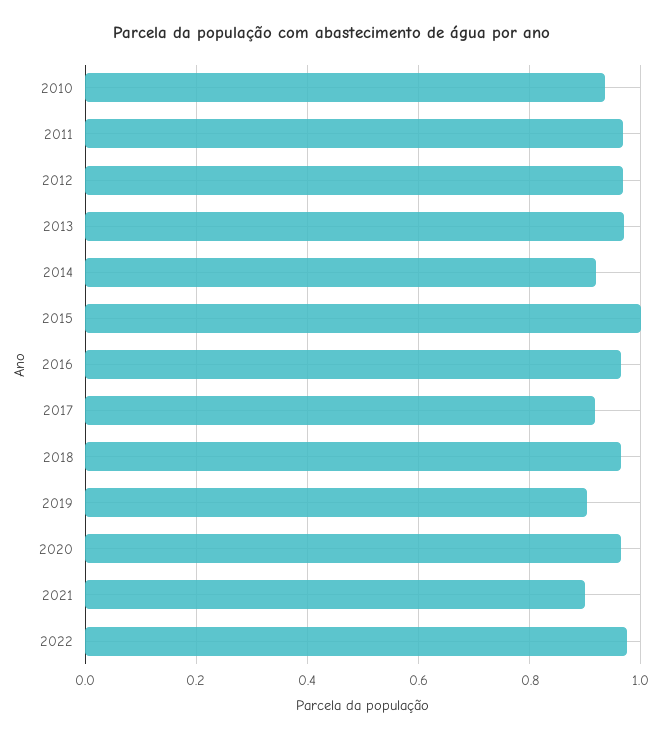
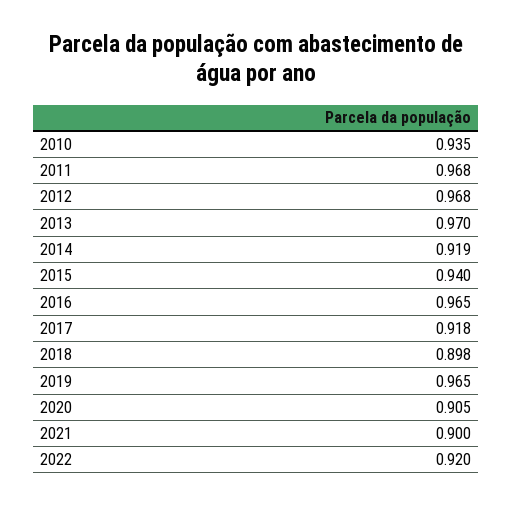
2015: 1 -> 0.94
2018: 0.96 -> 0.898
2019: 0.9 -> 0.965
2020: 0.96 -> 0.905
2022: 0.98 -> 0.92

